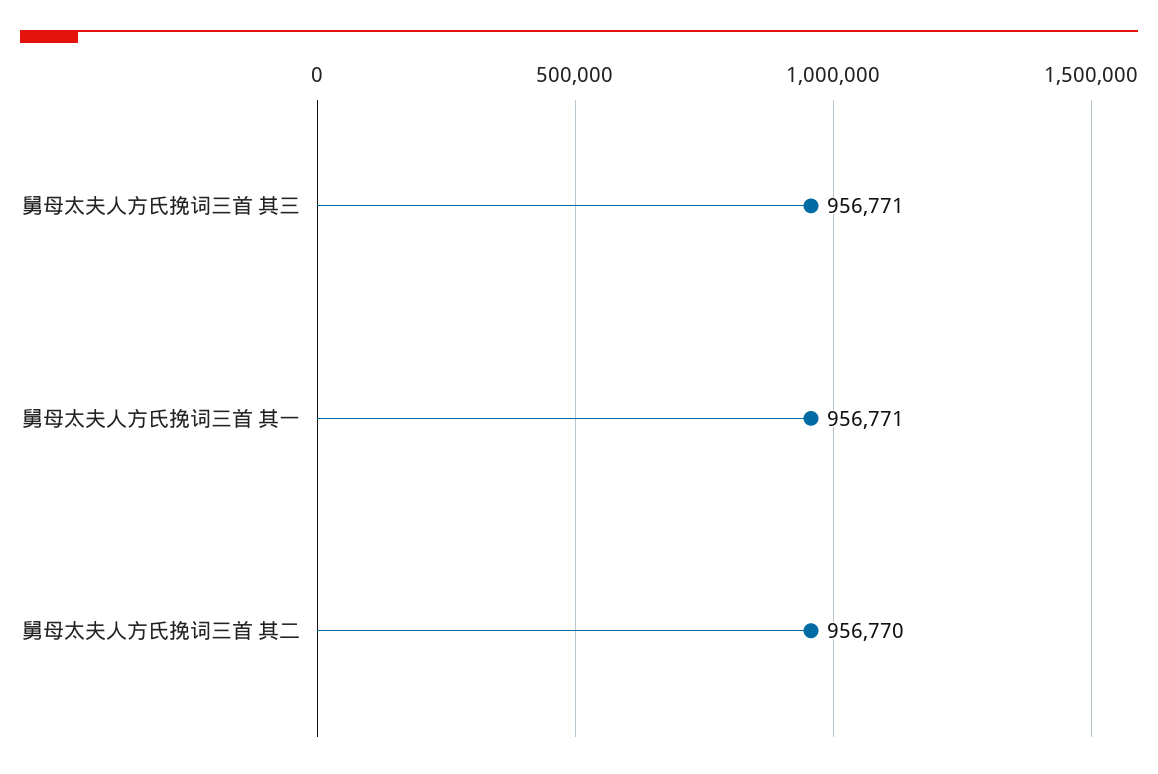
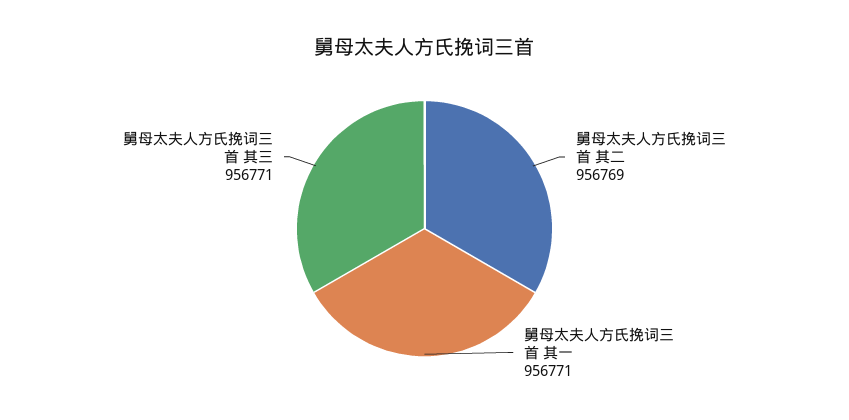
舅母太夫人方氏挽词三首 其二: 956770 -> 956769

